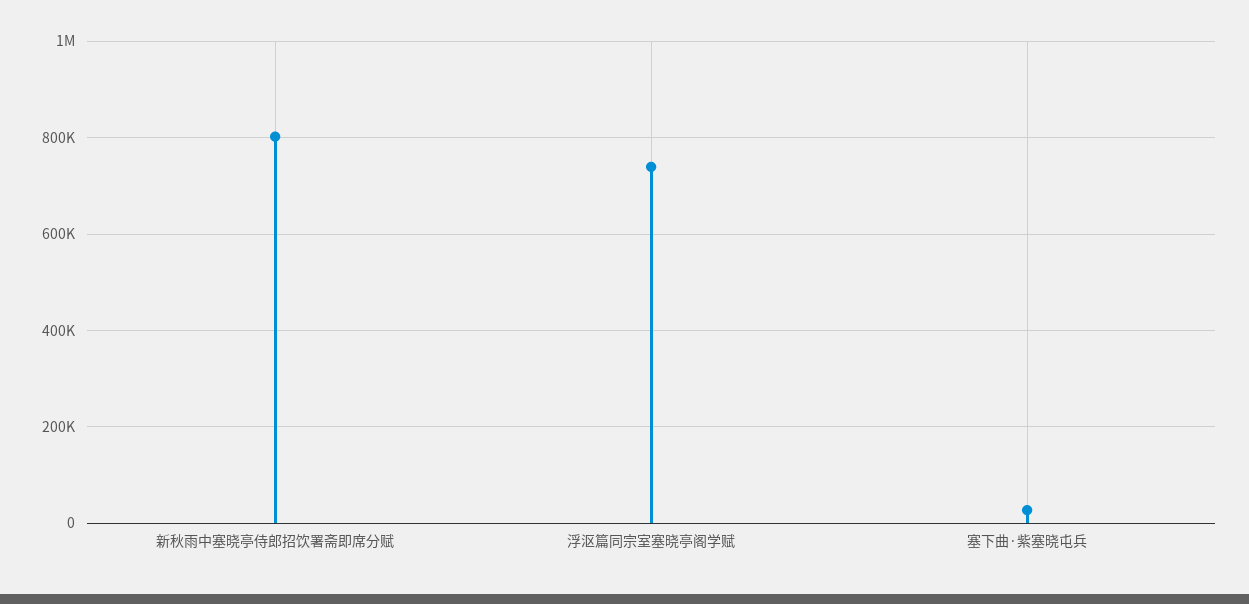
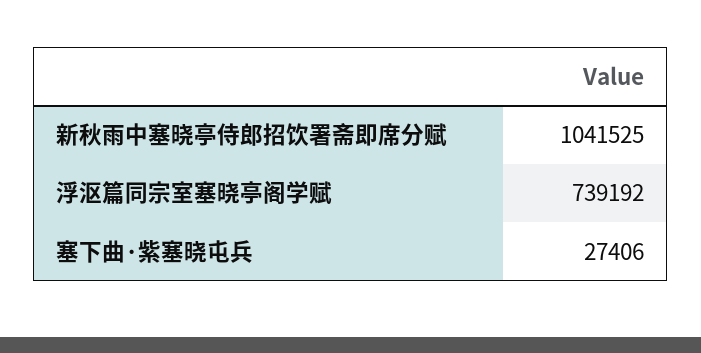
新秋雨中塞晓亭侍郎招饮署斋即席分赋: 800000 -> 1041525

